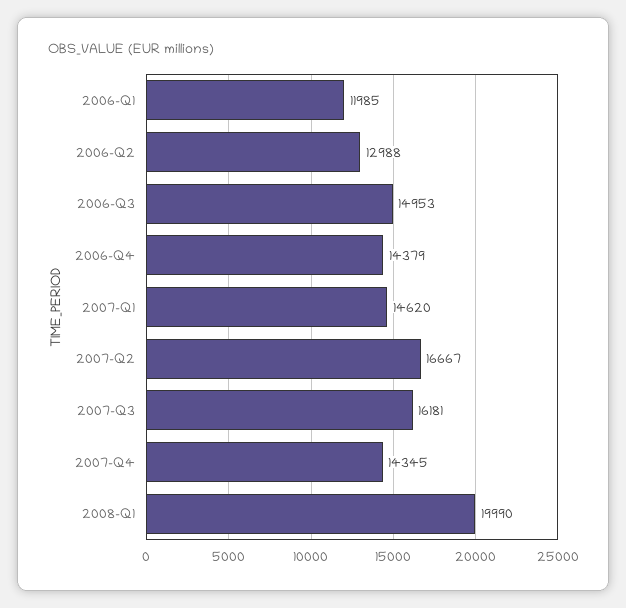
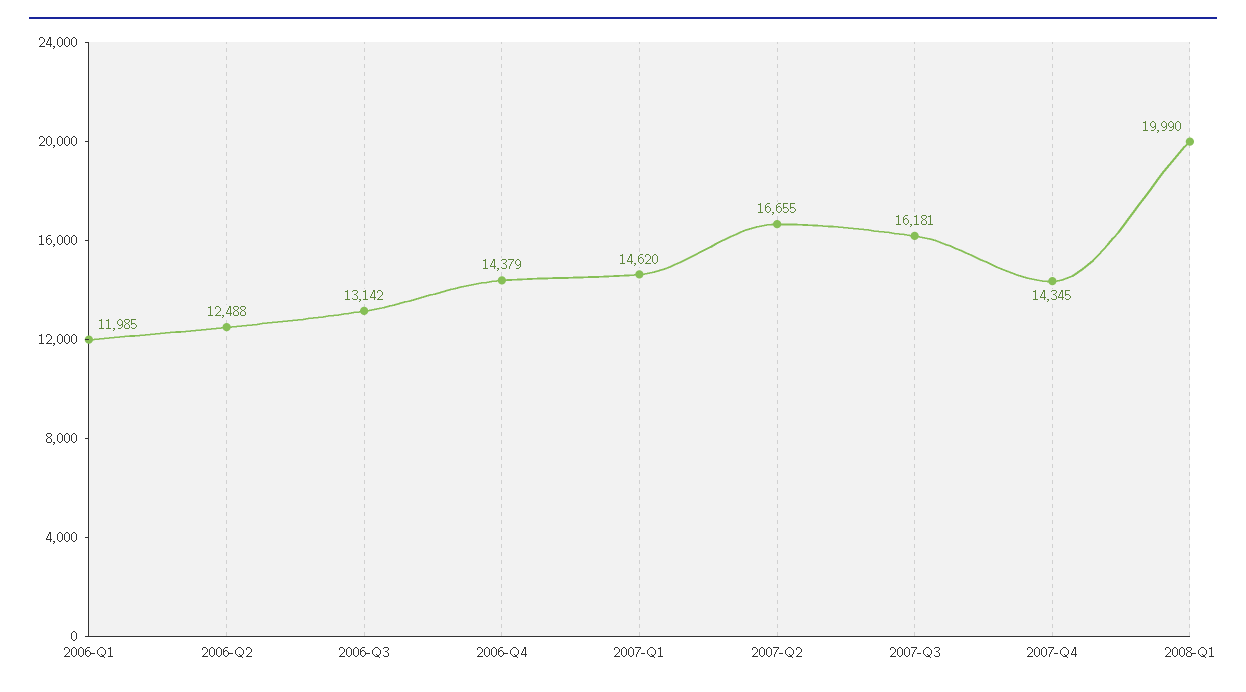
2006-Q2: 12988 -> 12488
2006-Q3: 14953 -> 13142
2007-Q2: 16667 -> 16655

